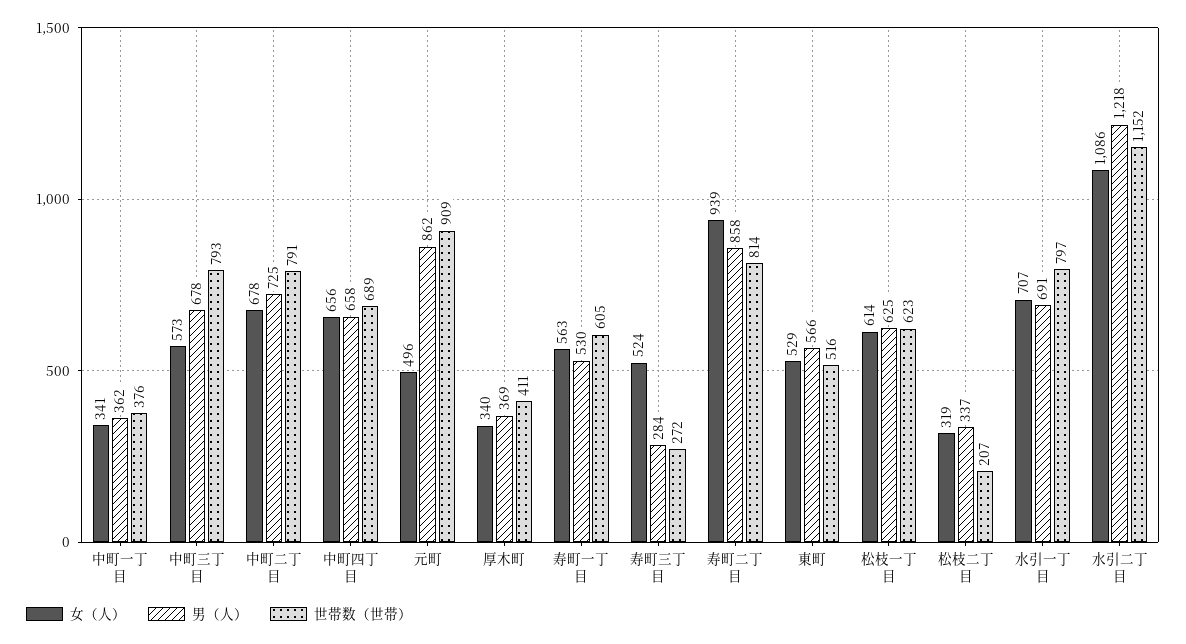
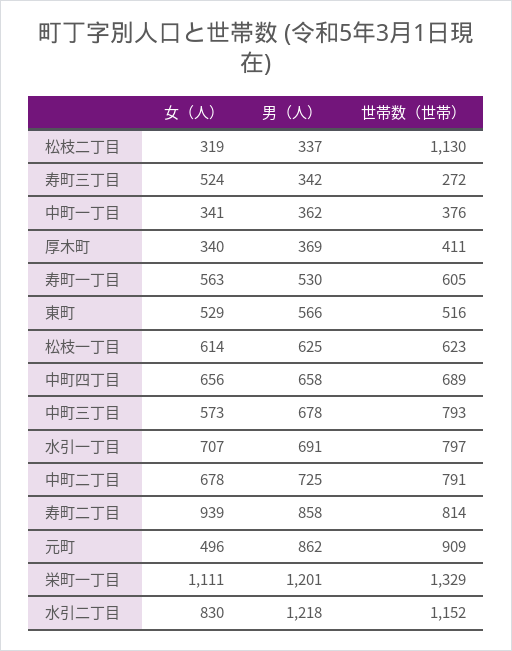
男（人）, 寿町三丁目: 284 -> 342
世帯数（世帯）, 松枝二丁目: 207 -> 1130
女（人）, 水引二丁目: 1086 -> 830
女（人）, 栄町一丁目: none -> 1111
男（人）, 栄町一丁目: none -> 1201
世帯数（世帯）, 栄町一丁目: none -> 1329

